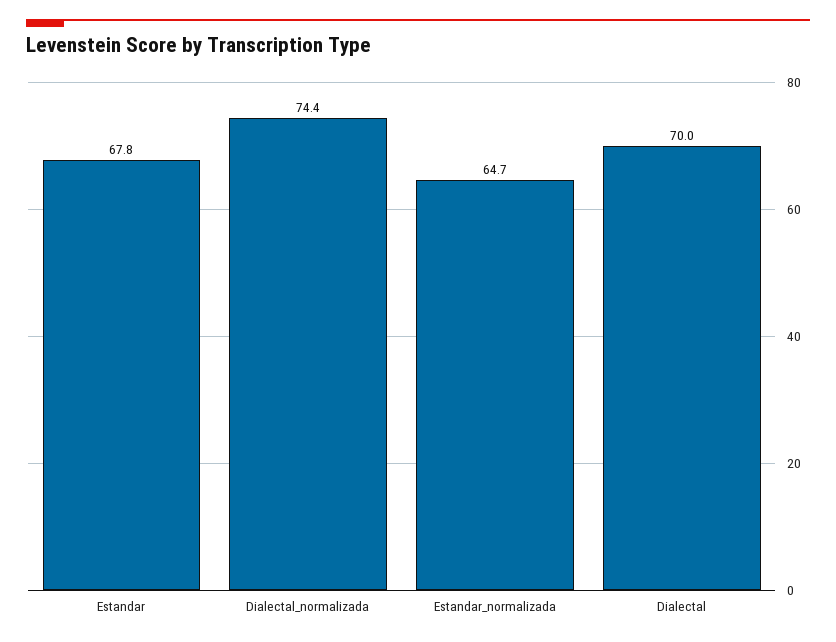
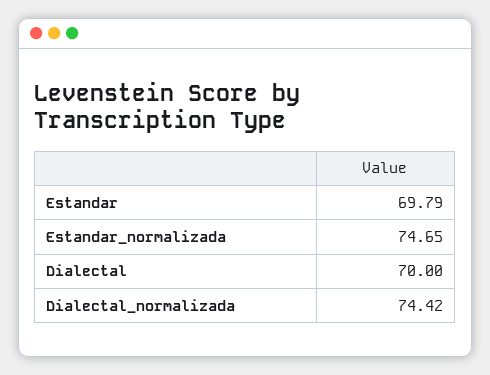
Estandar: 67.8 -> 69.79
Estandar_normalizada: 64.7 -> 74.65

